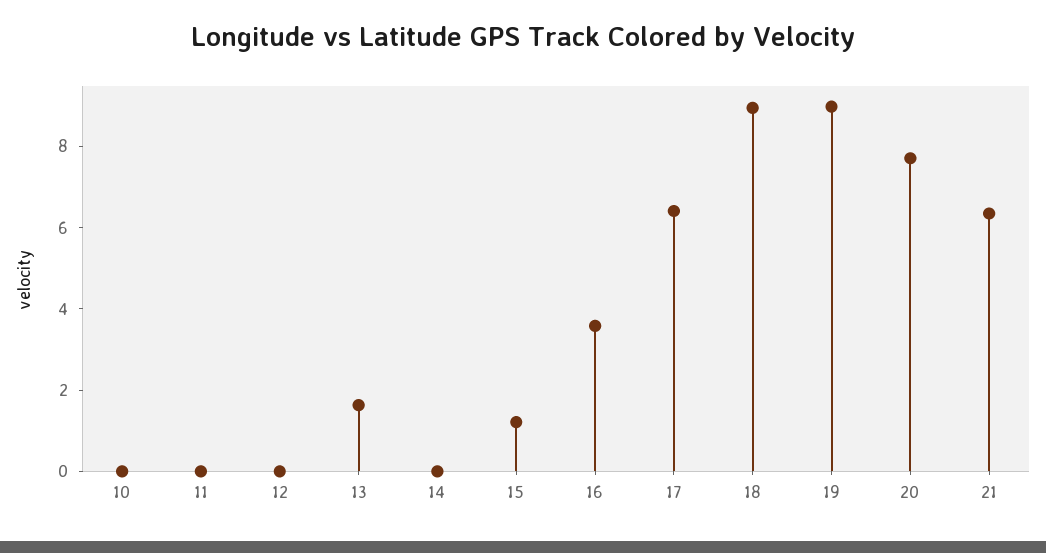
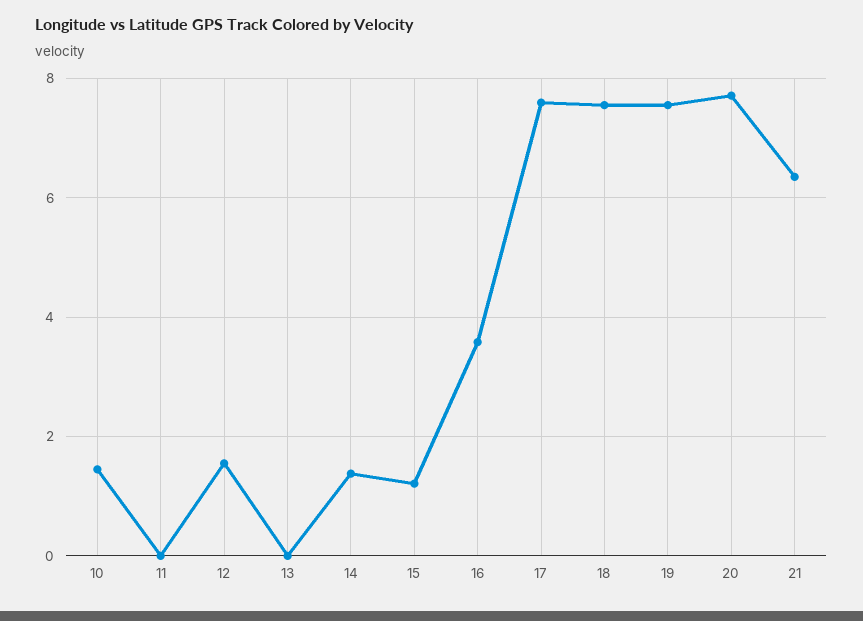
10: 0 -> 1.4
12: 0 -> 1.6
13: 1.5 -> 0
14: 0 -> 1.4
17: 6.5 -> 7.6
18: 9 -> 7.6
19: 9 -> 7.6

